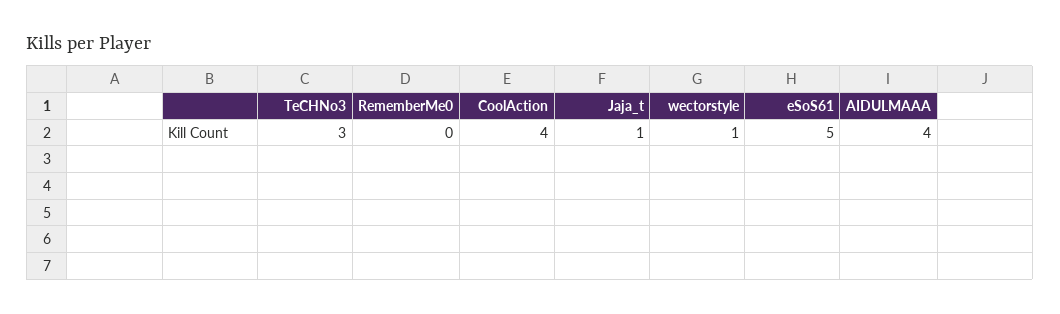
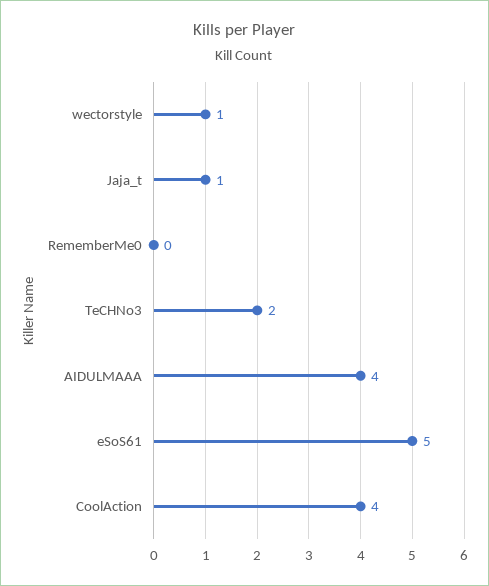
TeCHNo3: 3 -> 2

